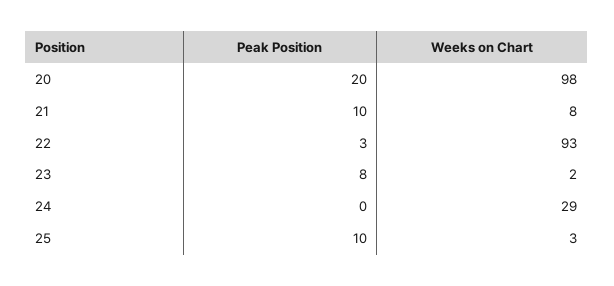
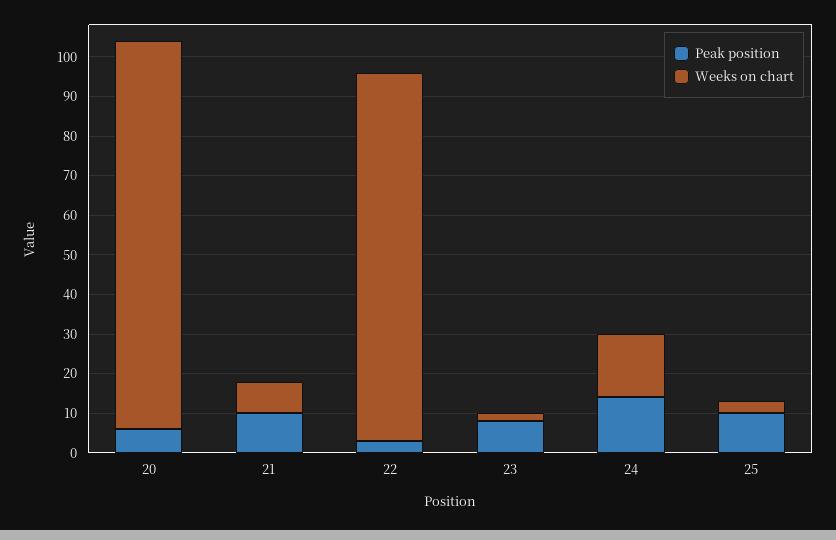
Peak Position, 20: 20 -> 5
Peak Position, 24: 0 -> 15
Weeks on Chart, 24: 29 -> 15

